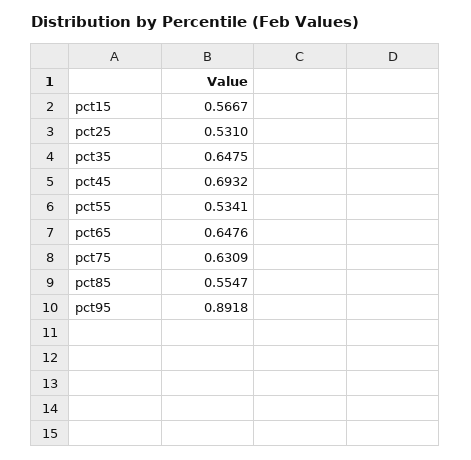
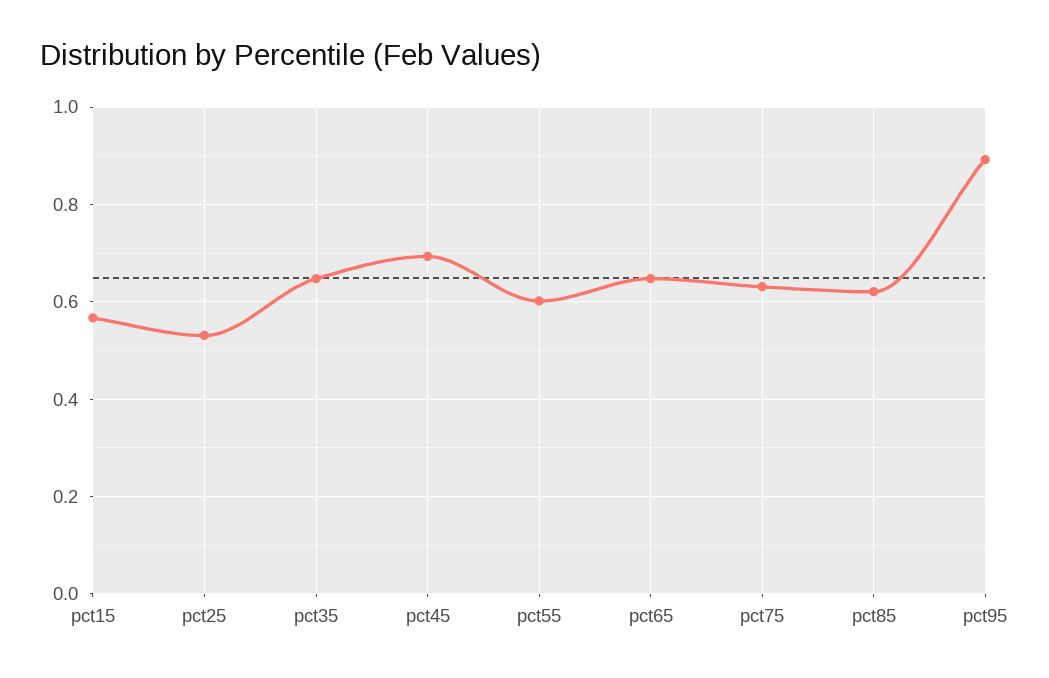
pct55: 0.5341 -> 0.6
pct85: 0.5547 -> 0.62

